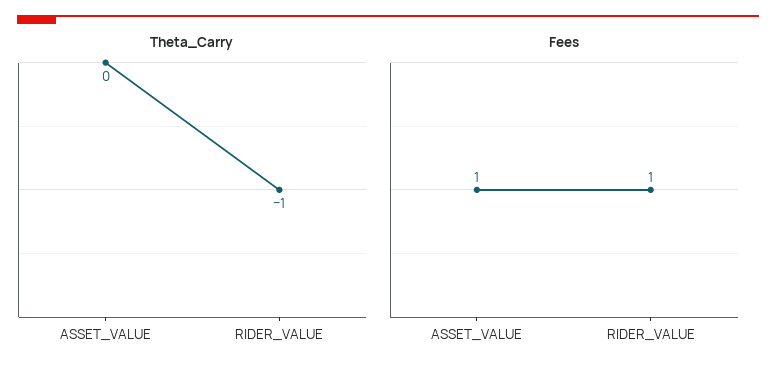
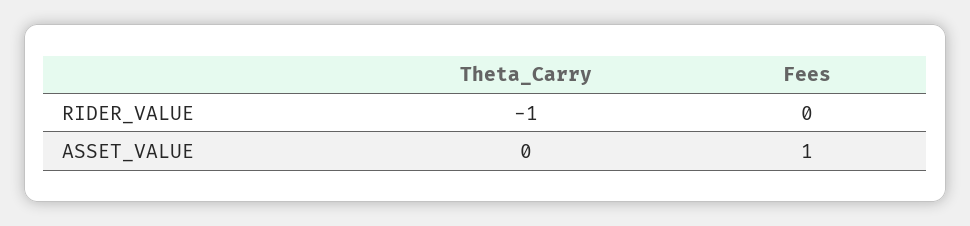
Fees, RIDER_VALUE: 1 -> 0

